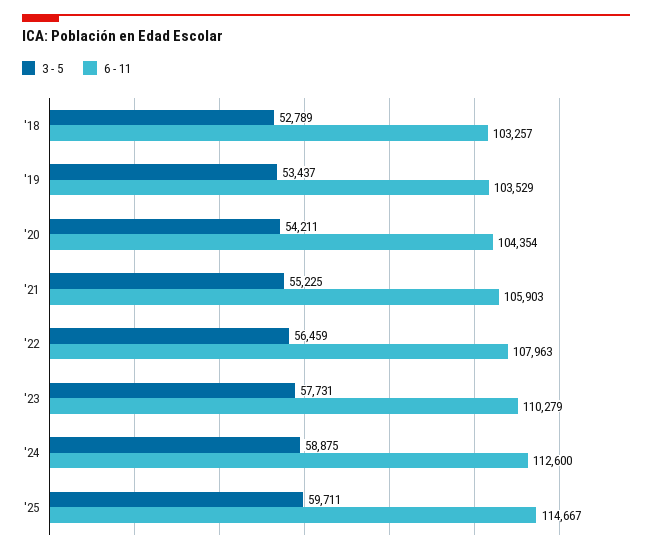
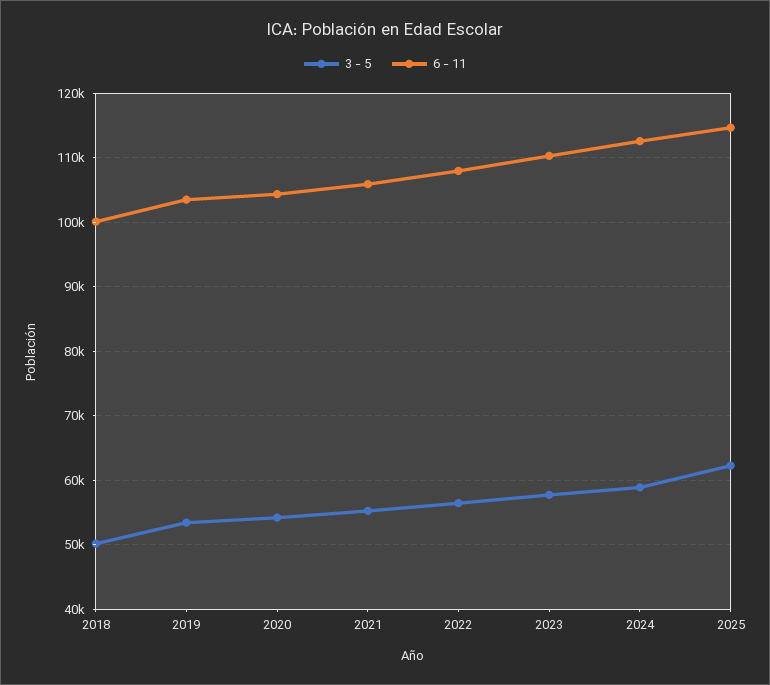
3 - 5, '18: 52789 -> 50000
6 - 11, '18: 103257 -> 100000
3 - 5, '25: 59711 -> 62000

